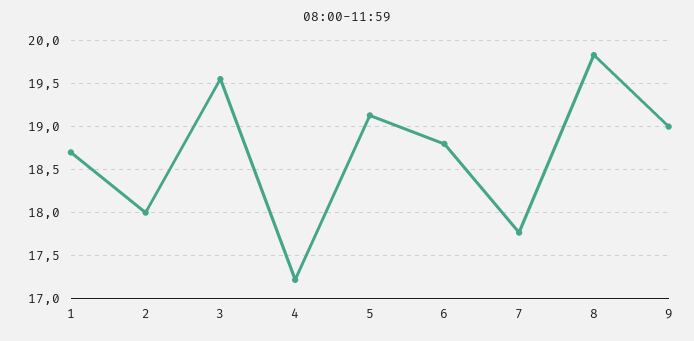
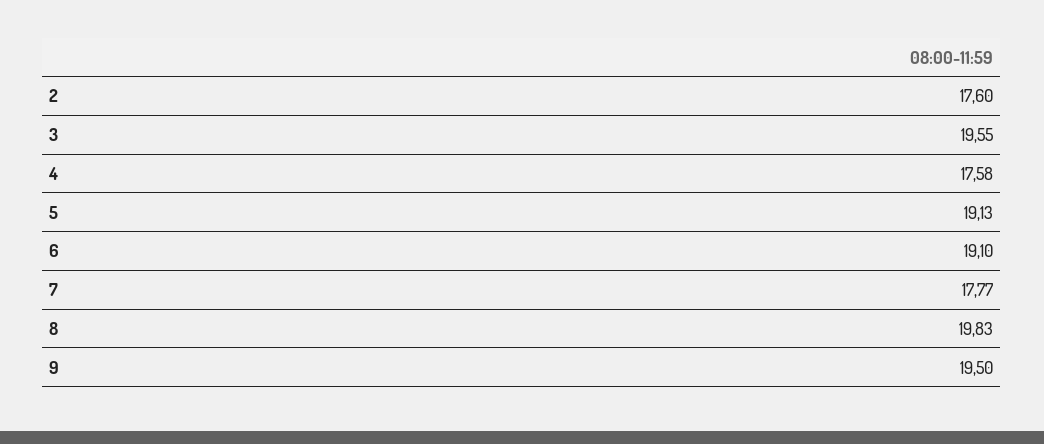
1: 18.7 -> none
2: 18 -> 17.6
4: 17.2 -> 17.58
6: 18.8 -> 19.1
9: 19 -> 19.5

